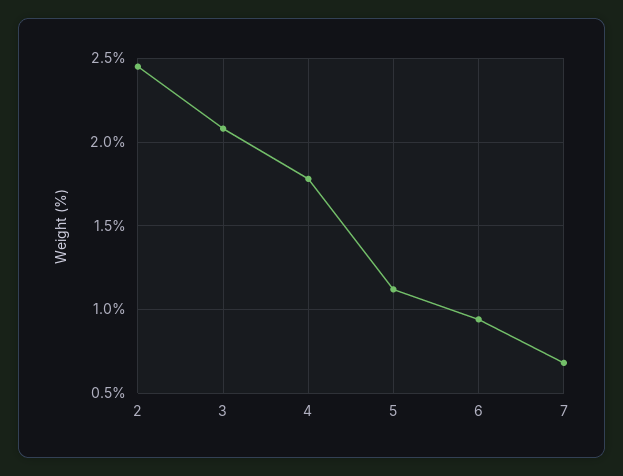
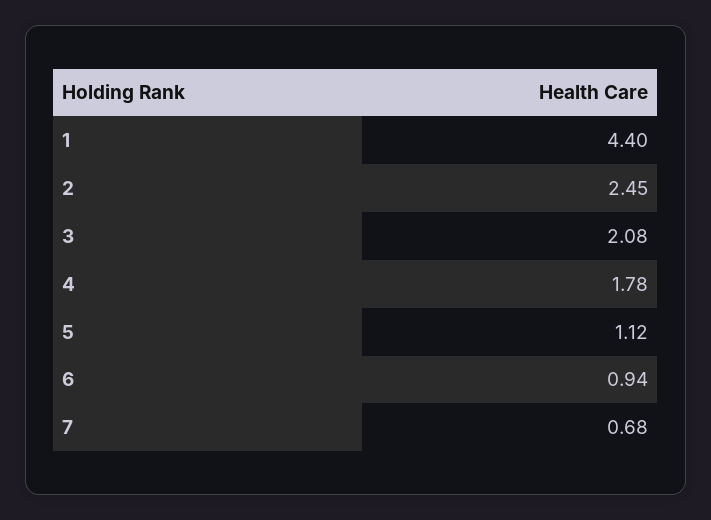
1: none -> 4.4

